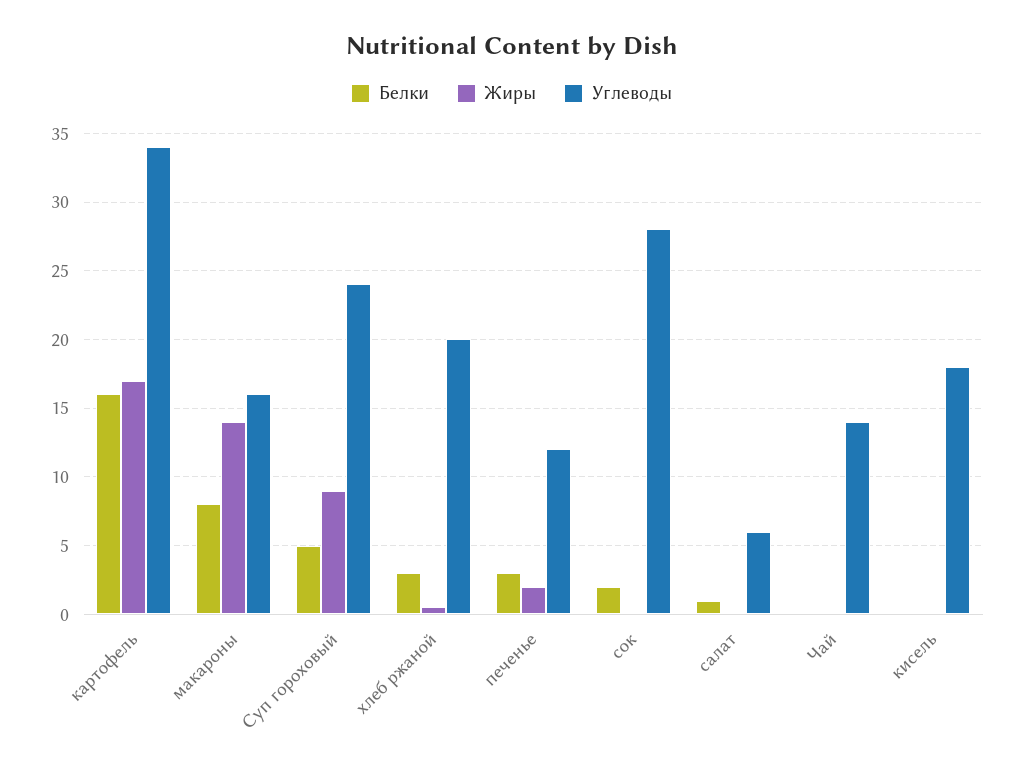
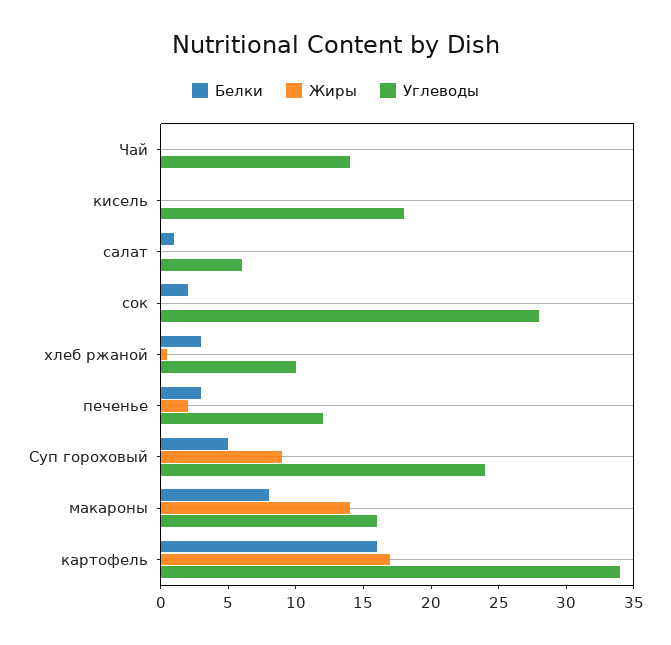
Углеводы, хлеб ржаной: 20 -> 10

